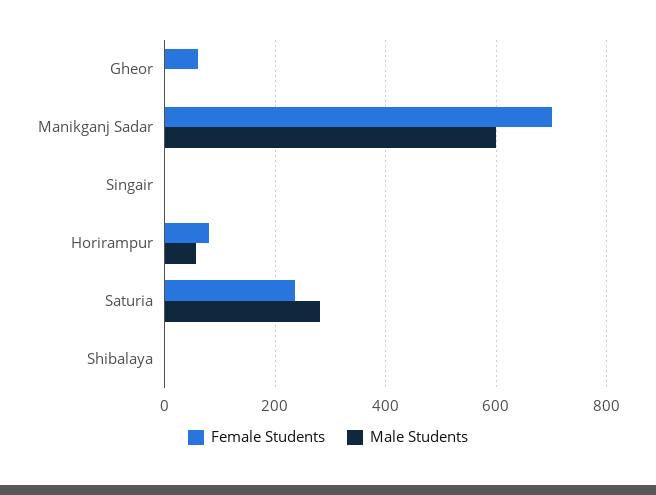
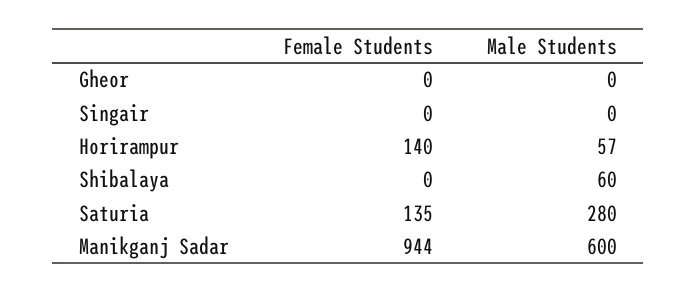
Female Students, Gheor: 60 -> 0
Female Students, Manikganj Sadar: 700 -> 944
Female Students, Horirampur: 80 -> 140
Female Students, Saturia: 240 -> 135
Male Students, Shibalaya: 0 -> 60

